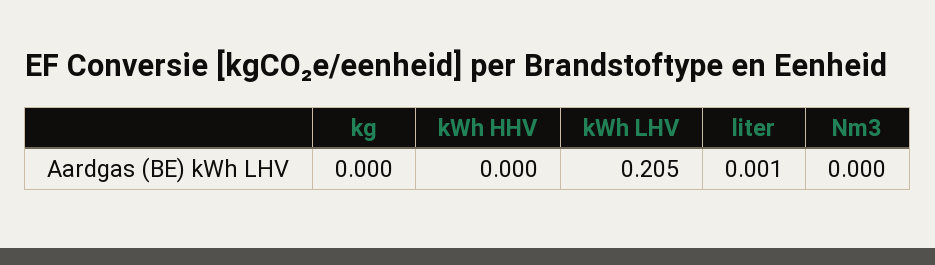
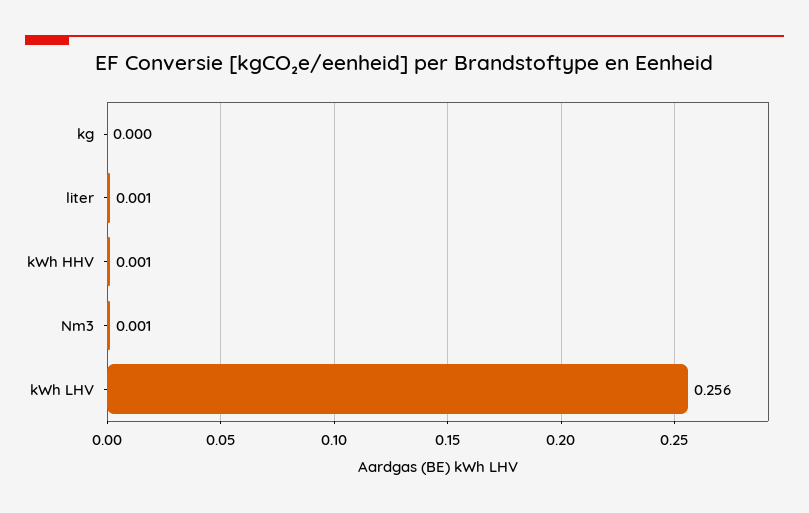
kWh HHV: 0 -> 0.001
kWh LHV: 0.205 -> 0.256
Nm3: 0 -> 0.001

